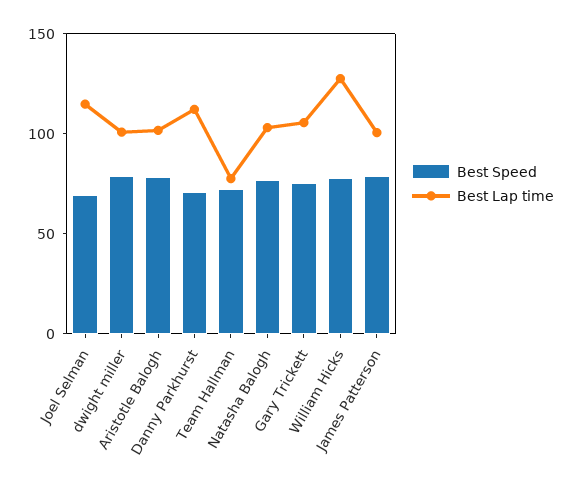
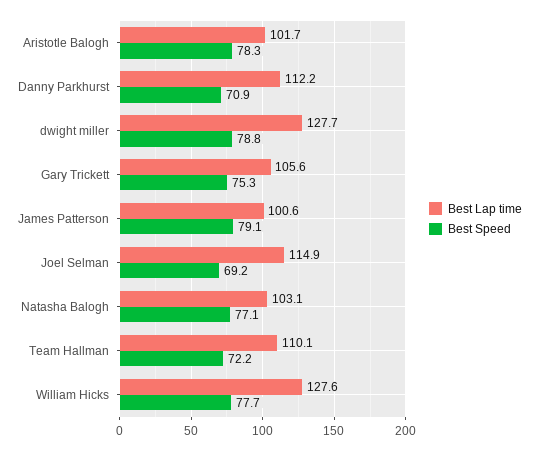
Best Lap time, dwight miller: 100 -> 127.7
Best Lap time, Team Hallman: 80 -> 110.1

